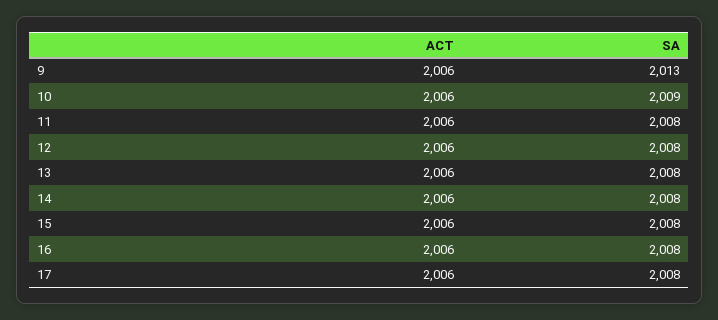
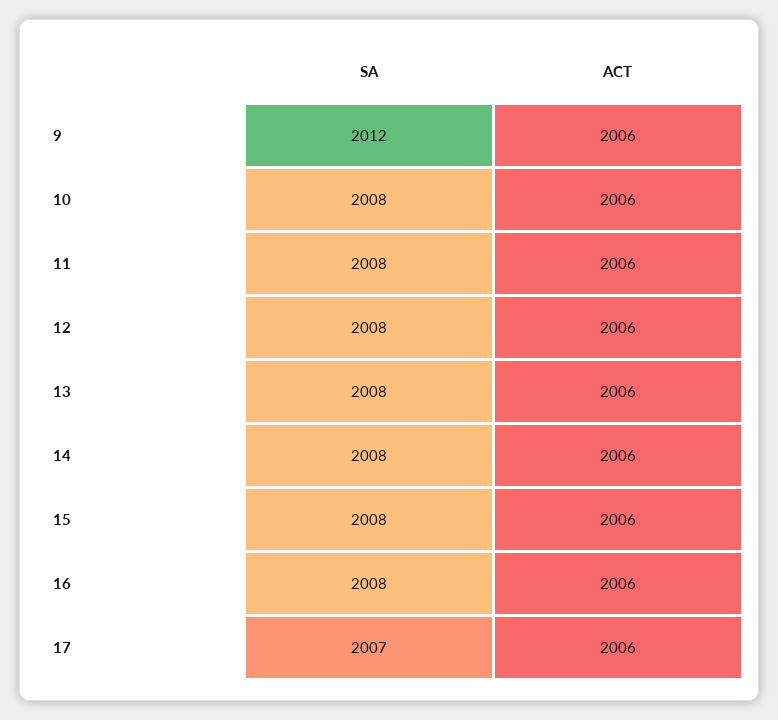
SA, 9: 2013 -> 2012
SA, 10: 2009 -> 2008
SA, 17: 2008 -> 2007

